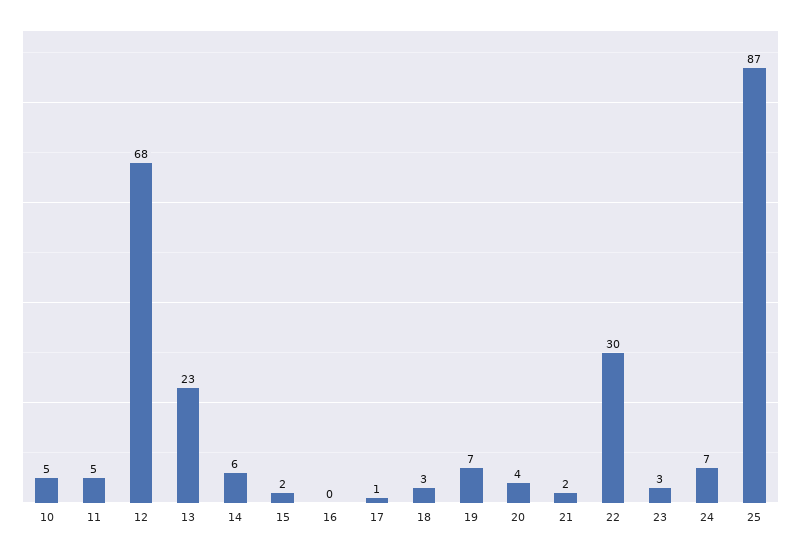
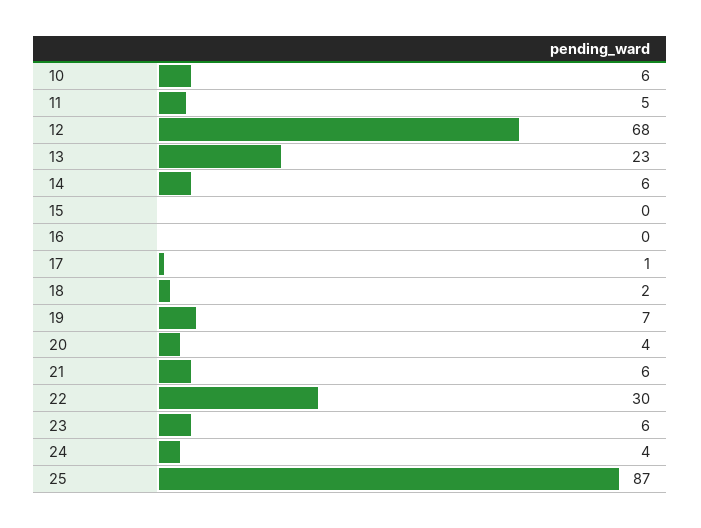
10: 5 -> 6
15: 2 -> 0
18: 3 -> 2
21: 2 -> 6
23: 3 -> 6
24: 7 -> 4

